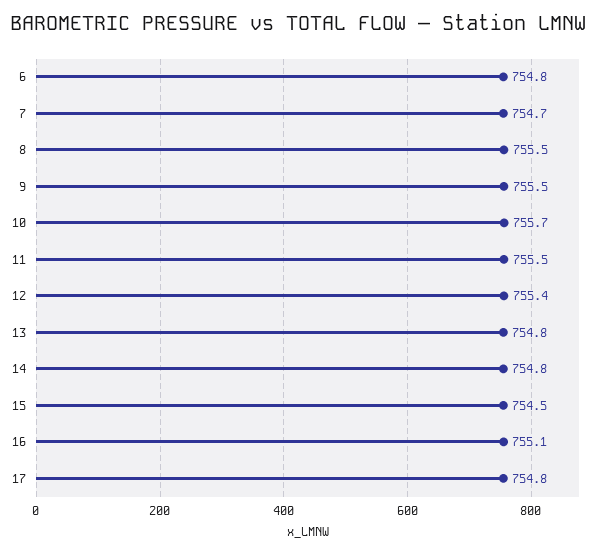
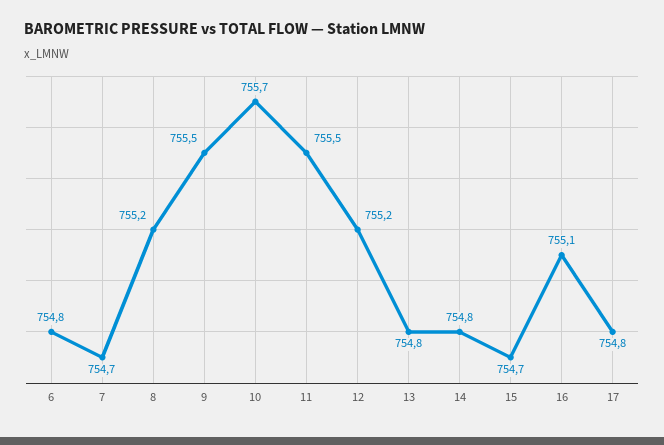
8: 755.5 -> 755.2
12: 755.4 -> 755.2
15: 754.5 -> 754.7

